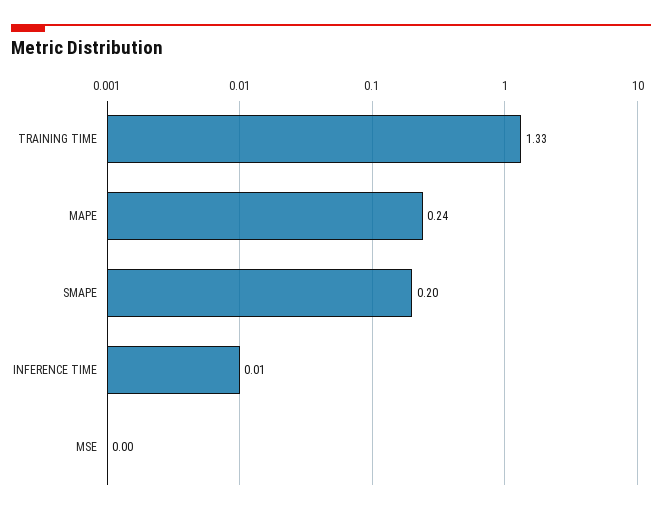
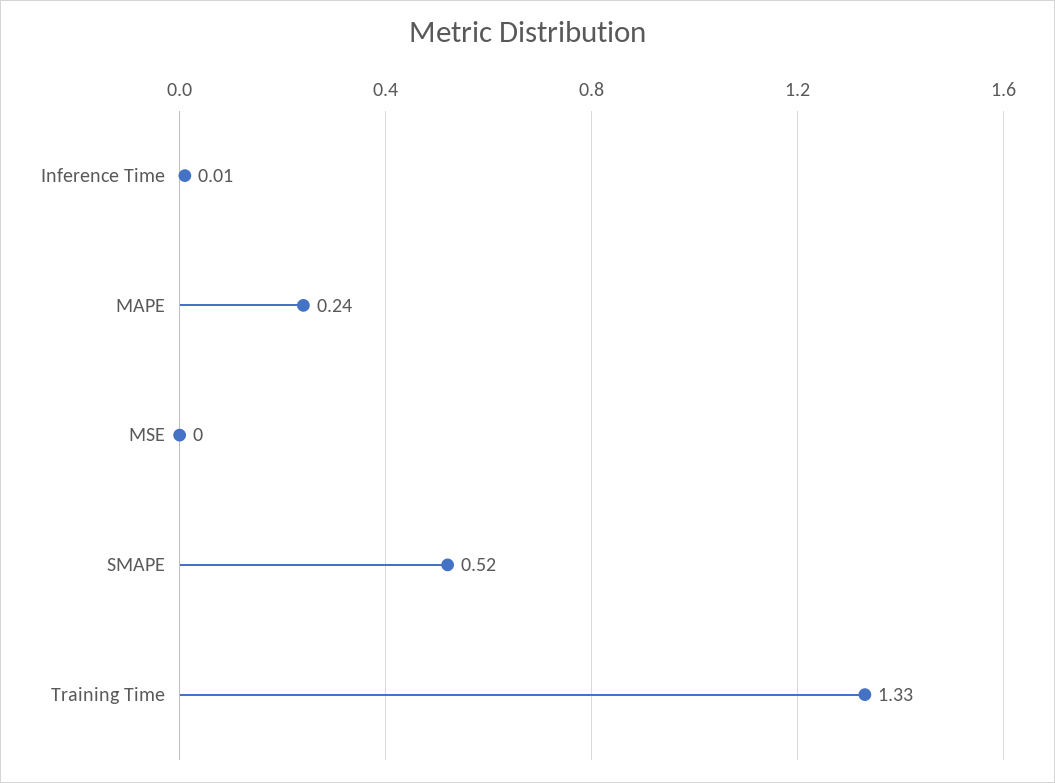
SMAPE: 0.2 -> 0.52

